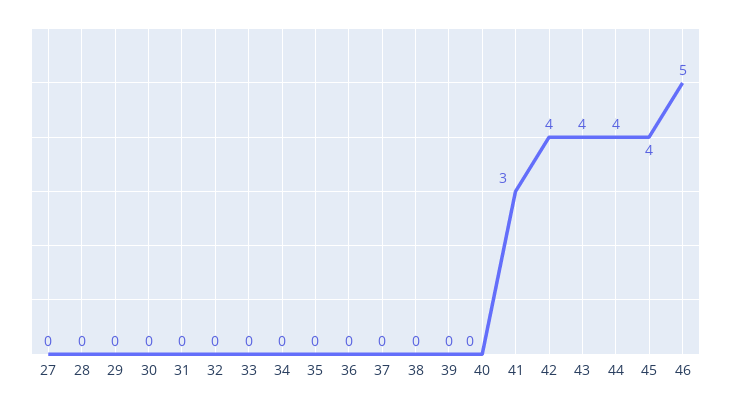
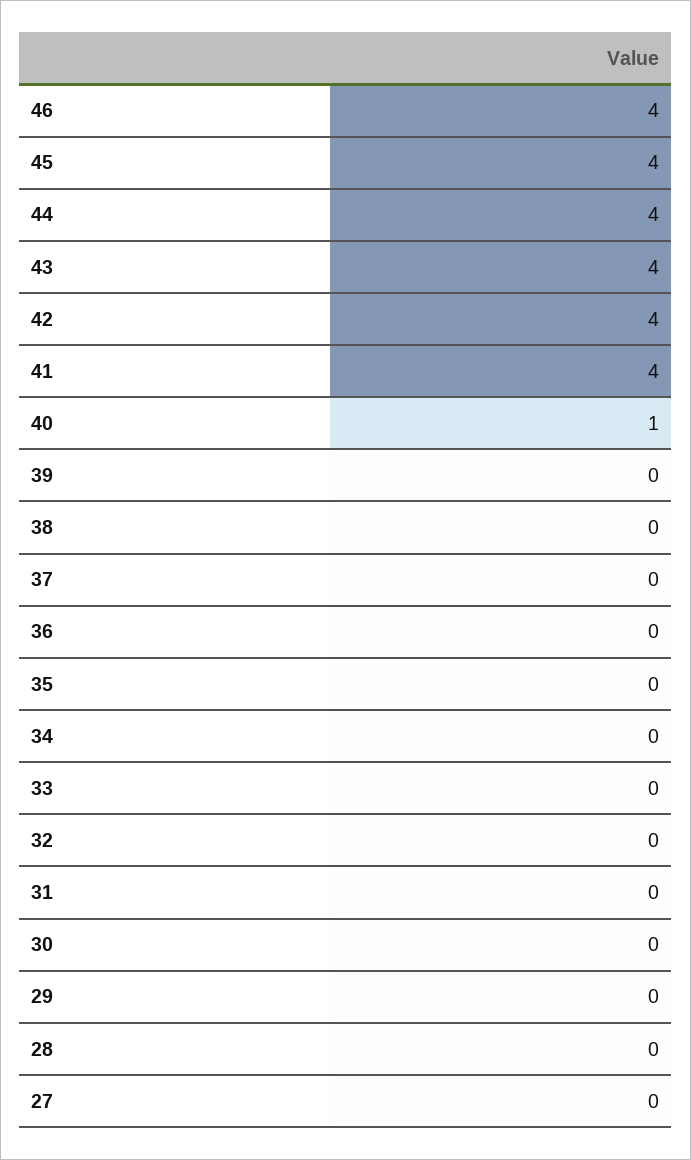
40: 0 -> 1
41: 3 -> 4
46: 5 -> 4

